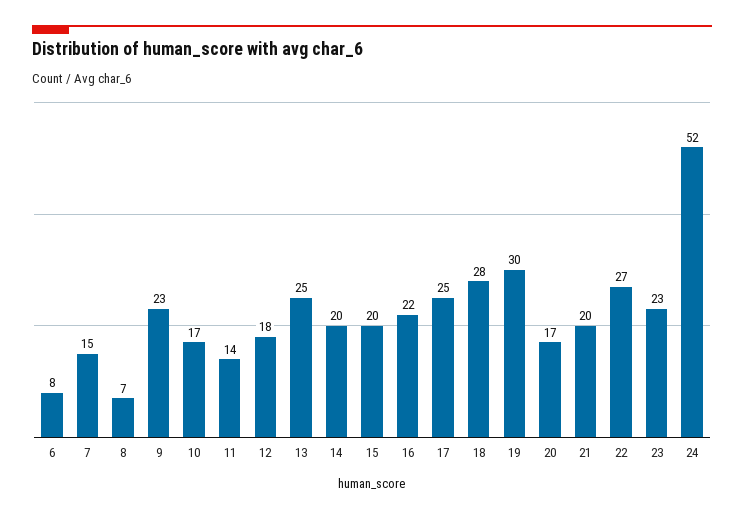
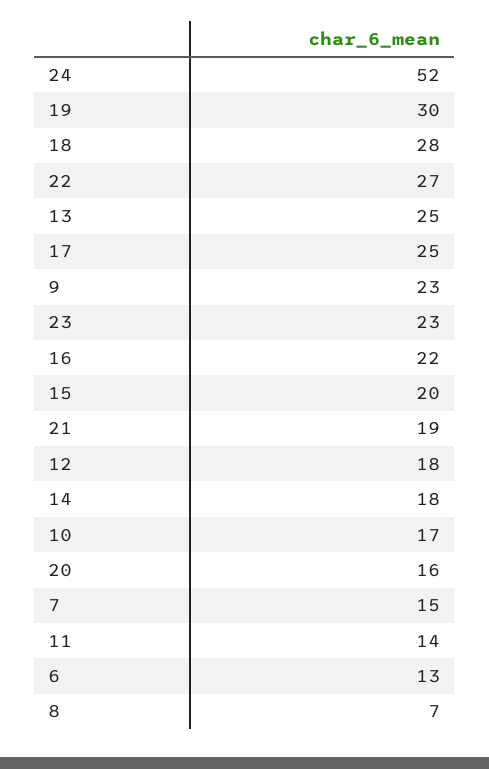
6: 8 -> 13
14: 20 -> 18
20: 17 -> 16
21: 20 -> 19

